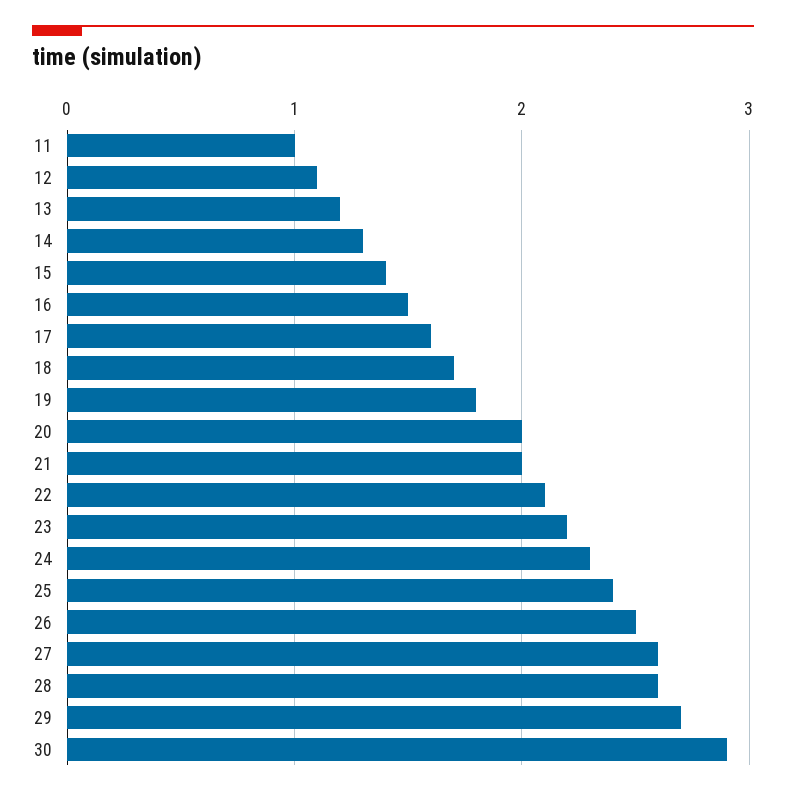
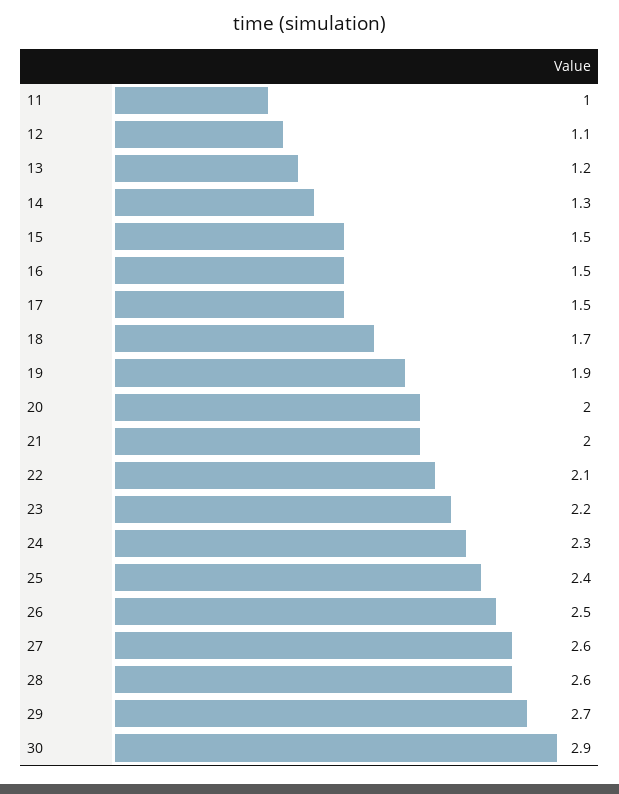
15: 1.4 -> 1.5
17: 1.6 -> 1.5
19: 1.8 -> 1.9

